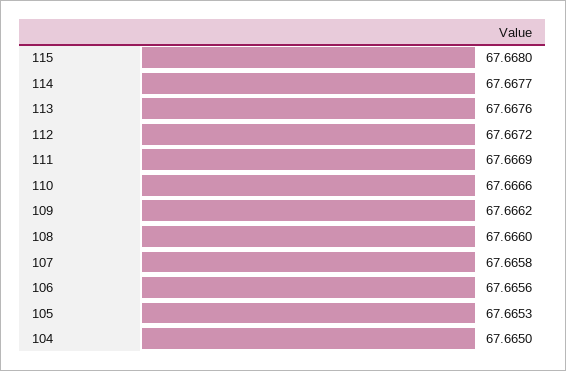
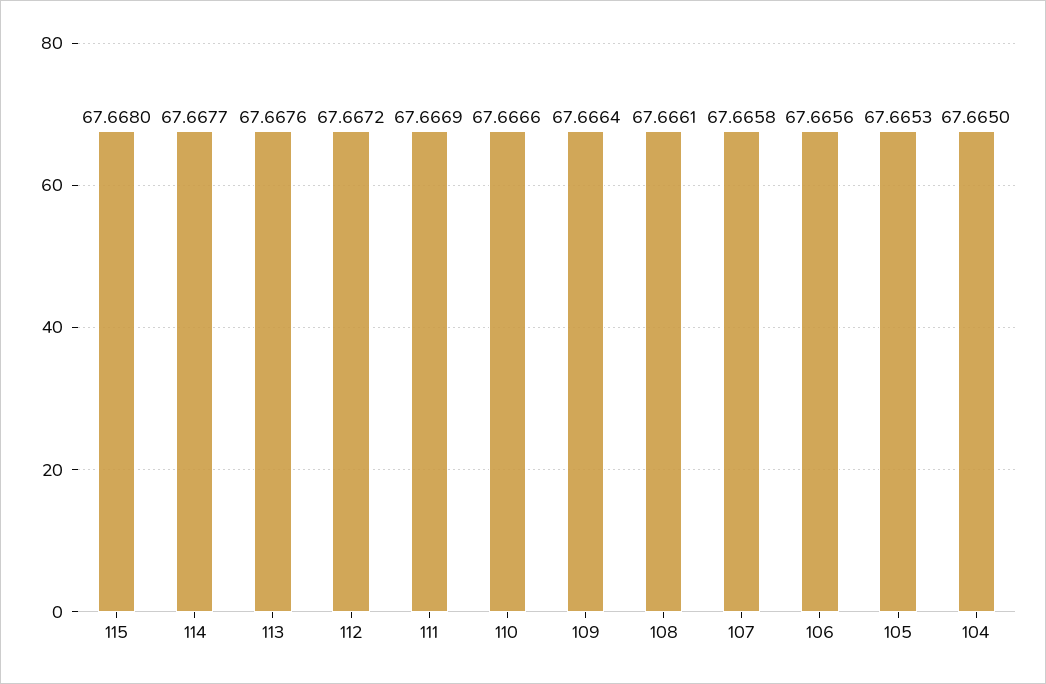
109: 67.6662 -> 67.6664
108: 67.666 -> 67.6661

